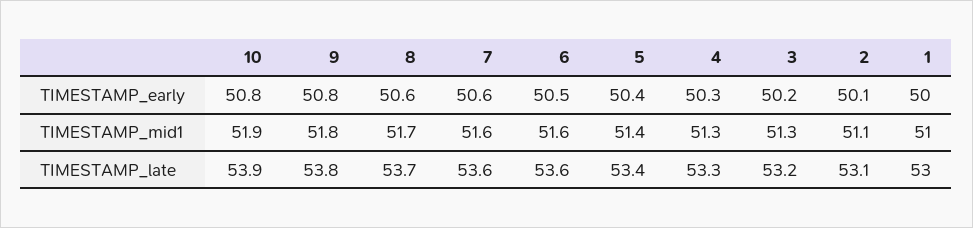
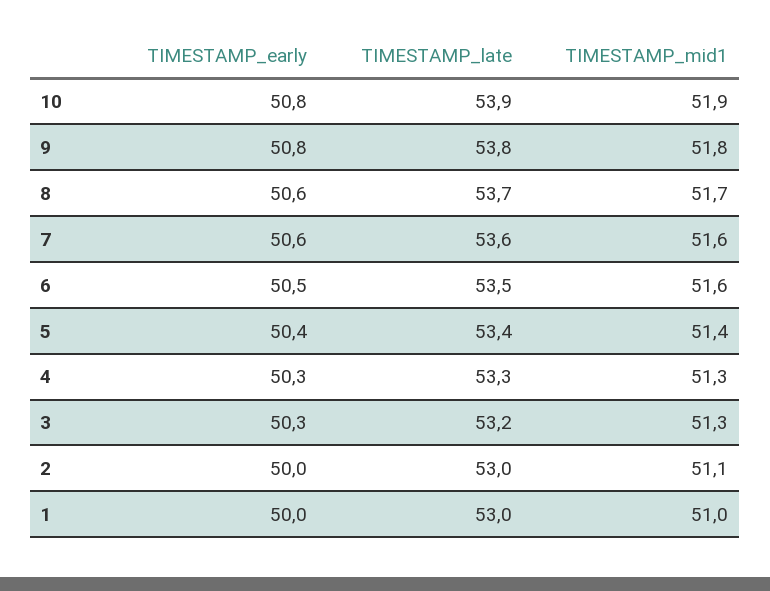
3, TIMESTAMP_early: 50.2 -> 50.3
2, TIMESTAMP_early: 50.1 -> 50
6, TIMESTAMP_late: 53.6 -> 53.5
2, TIMESTAMP_late: 53.1 -> 53

